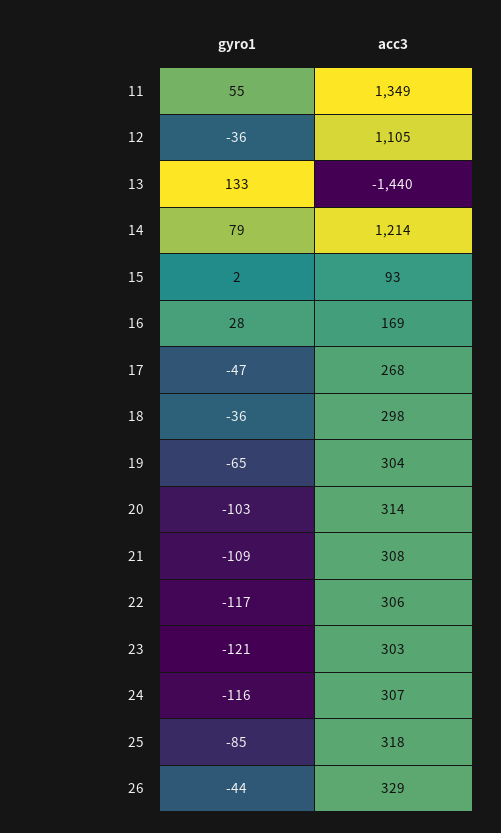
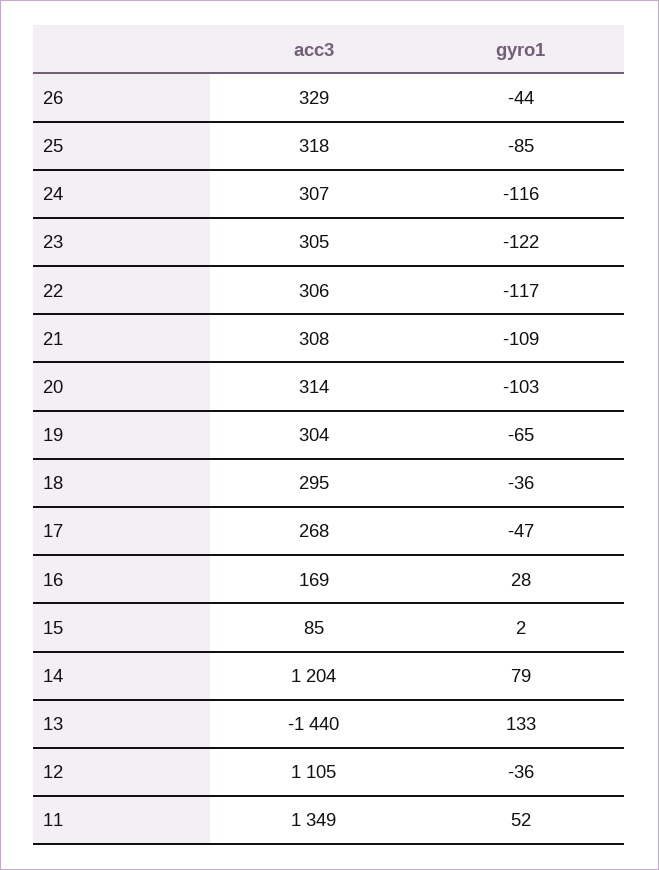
gyro1, 11: 55 -> 52
acc3, 14: 1214 -> 1204
acc3, 15: 93 -> 85
acc3, 18: 298 -> 295
gyro1, 23: -121 -> -122
acc3, 23: 303 -> 305

